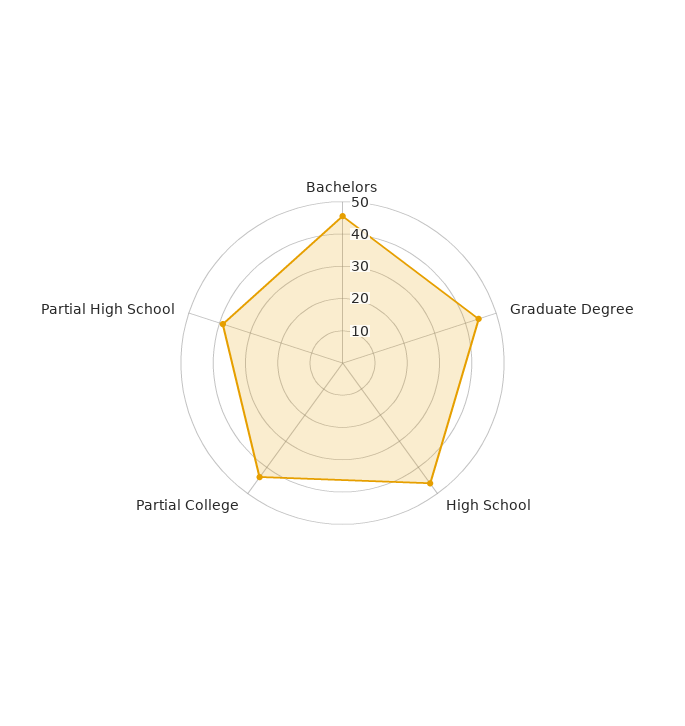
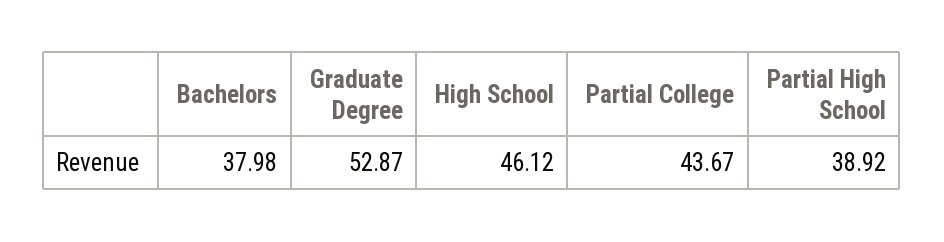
Bachelors: 45 -> 37.98
Graduate Degree: 45 -> 52.87

